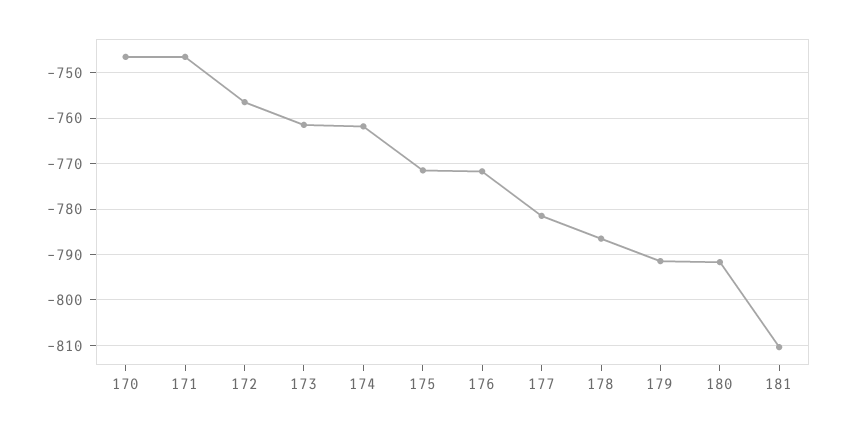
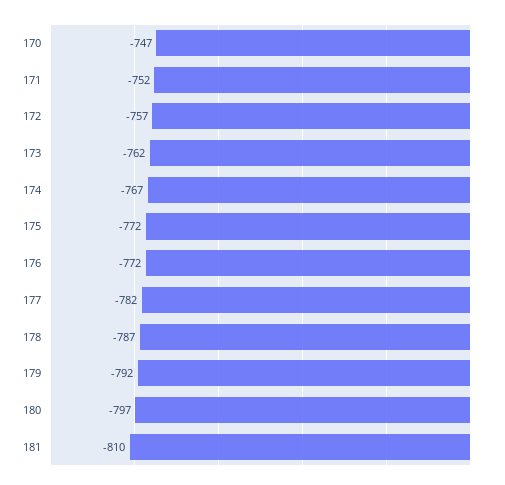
171: -746 -> -752
174: -762 -> -767
180: -792 -> -797

